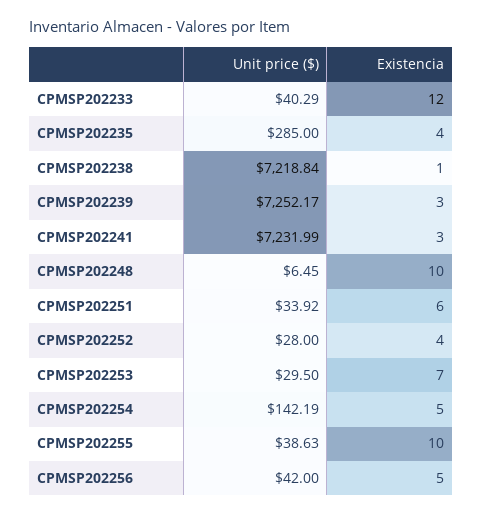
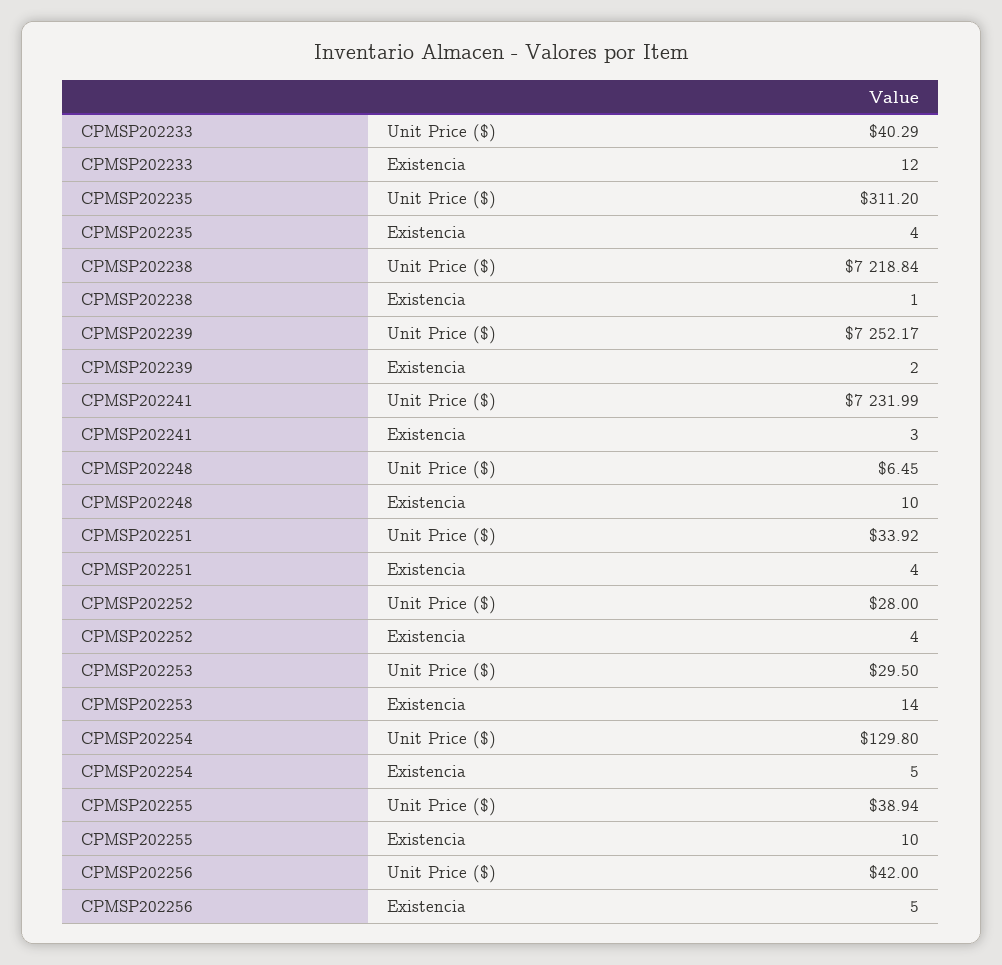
Unit price ($), CPMSP202235: 285 -> 311.2
Existencia, CPMSP202239: 3 -> 2
Existencia, CPMSP202251: 6 -> 4
Existencia, CPMSP202253: 7 -> 14
Unit price ($), CPMSP202254: 142.19 -> 129.8
Unit price ($), CPMSP202255: 38.63 -> 38.94

